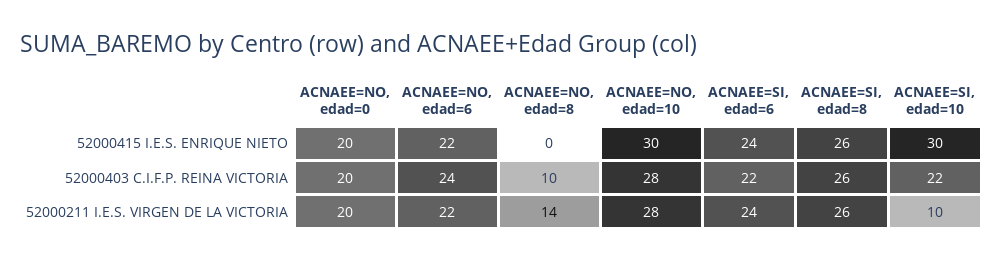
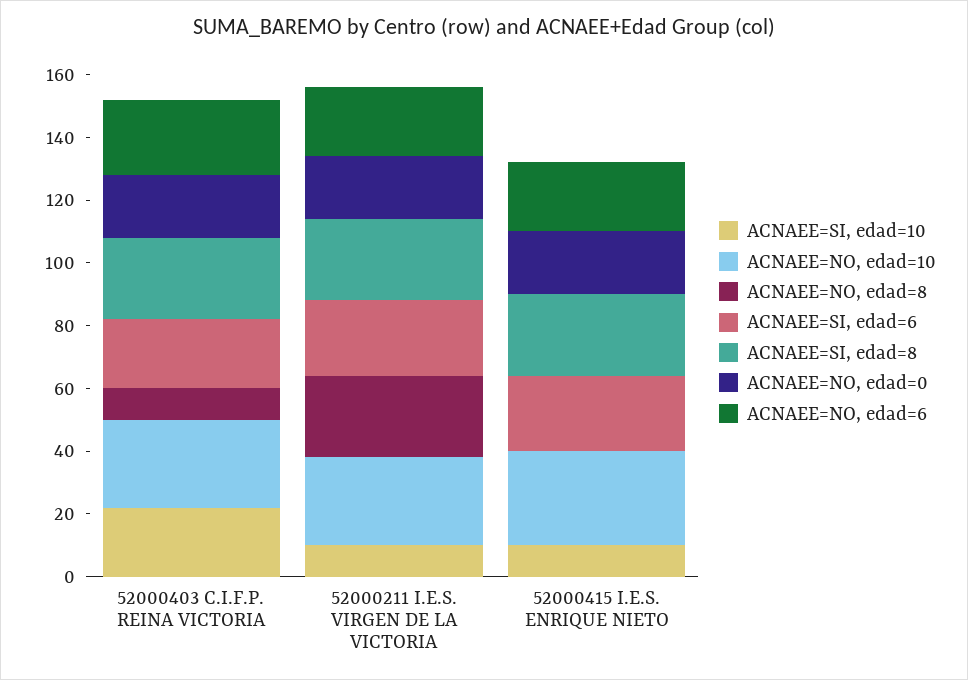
ACNAEE=SI, edad=10, 52000415 I.E.S. ENRIQUE NIETO: 30 -> 10
ACNAEE=NO, edad=8, 52000211 I.E.S. VIRGEN DE LA VICTORIA: 14 -> 25

